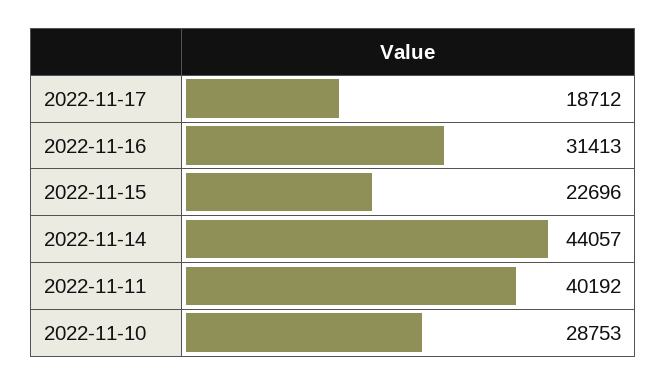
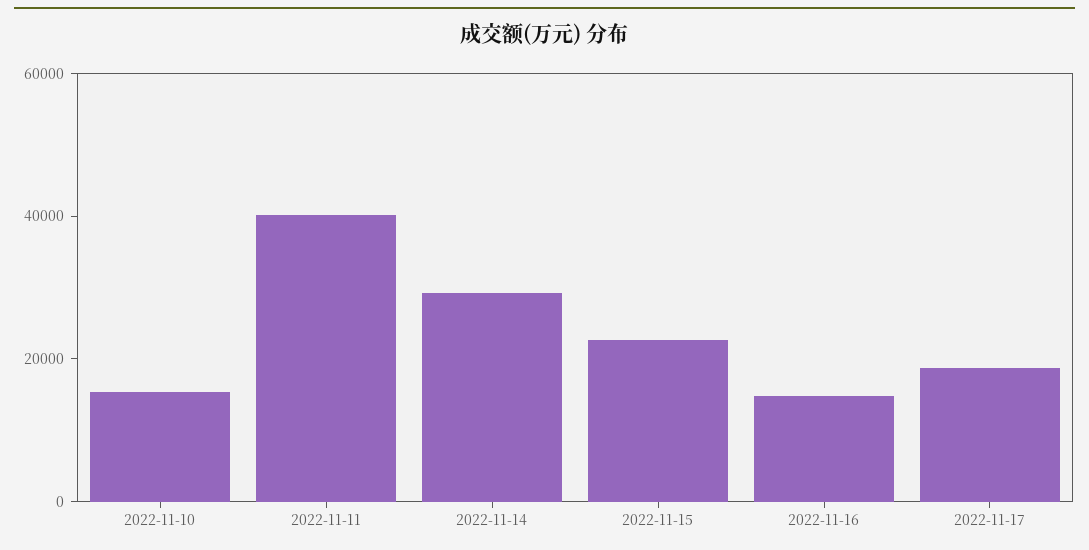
2022-11-16: 31413 -> 15000
2022-11-14: 44057 -> 30000
2022-11-10: 28753 -> 15000

